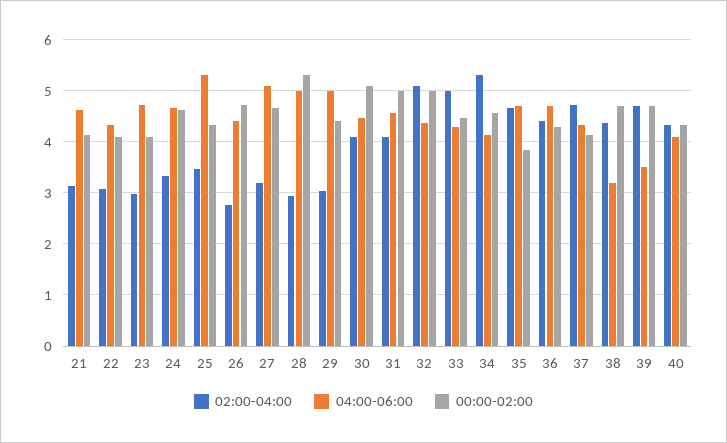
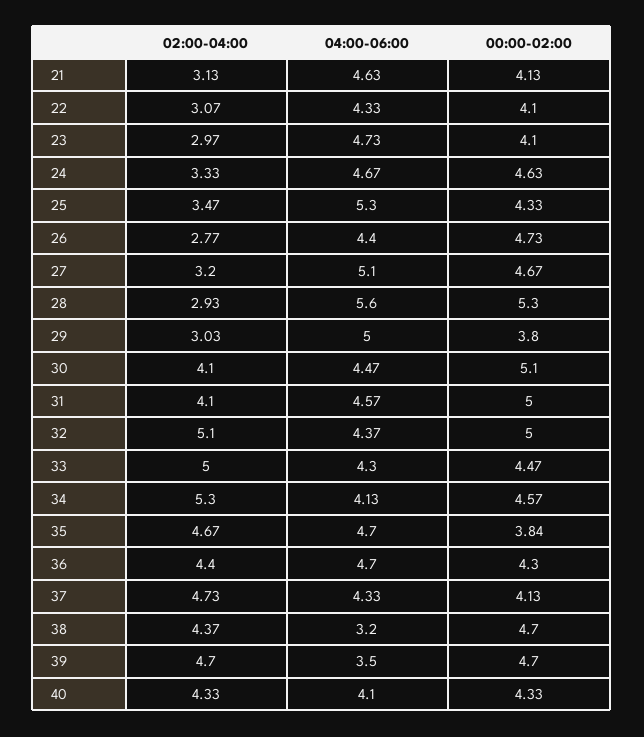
04:00-06:00, 28: 5 -> 5.6
00:00-02:00, 29: 4.4 -> 3.8

